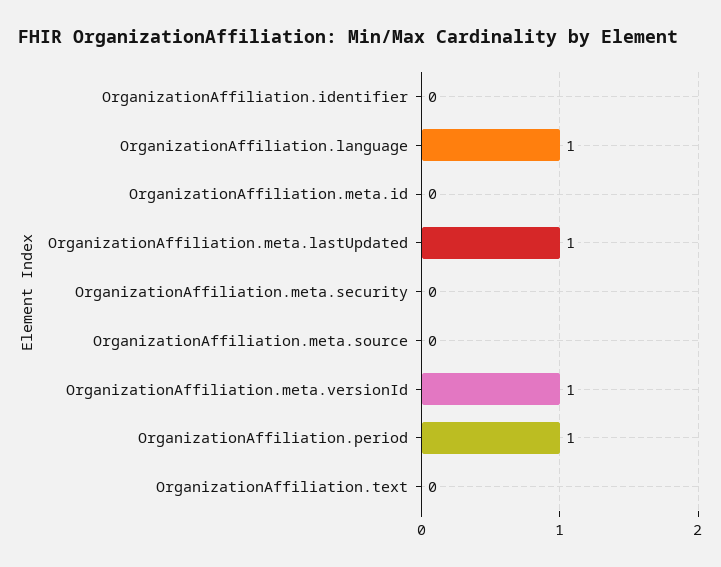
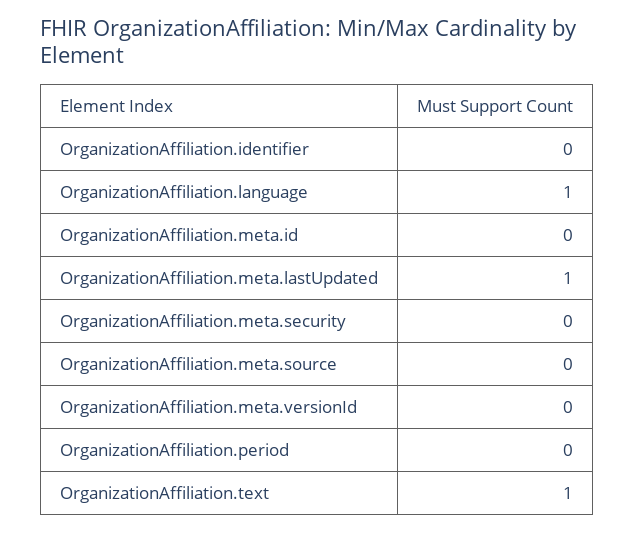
OrganizationAffiliation.meta.versionId: 1 -> 0
OrganizationAffiliation.period: 1 -> 0
OrganizationAffiliation.text: 0 -> 1

